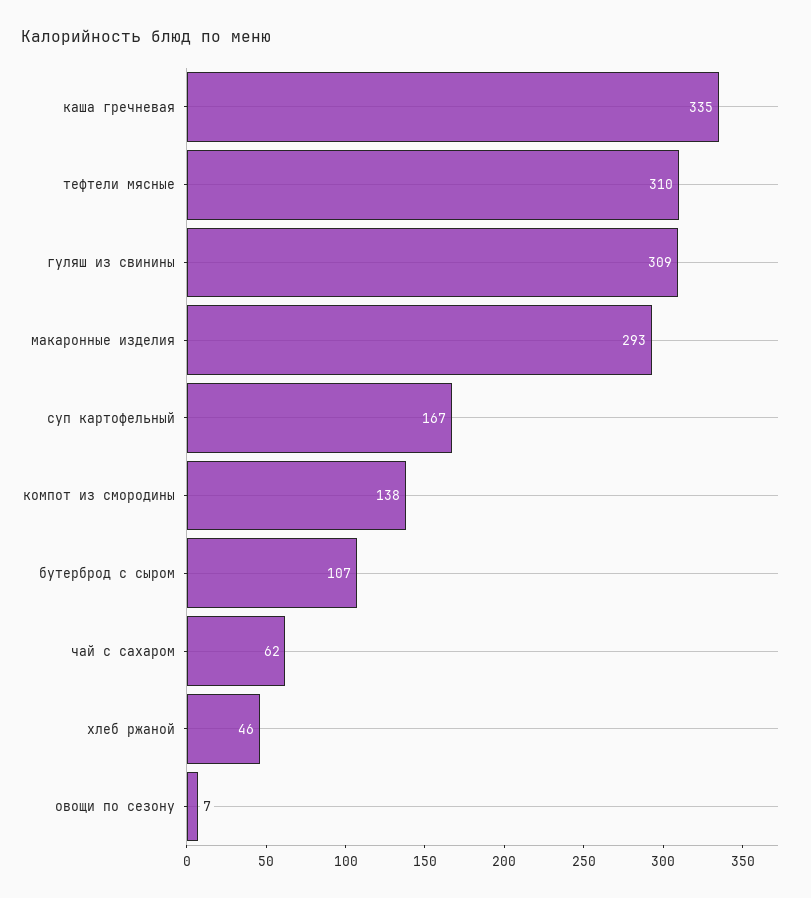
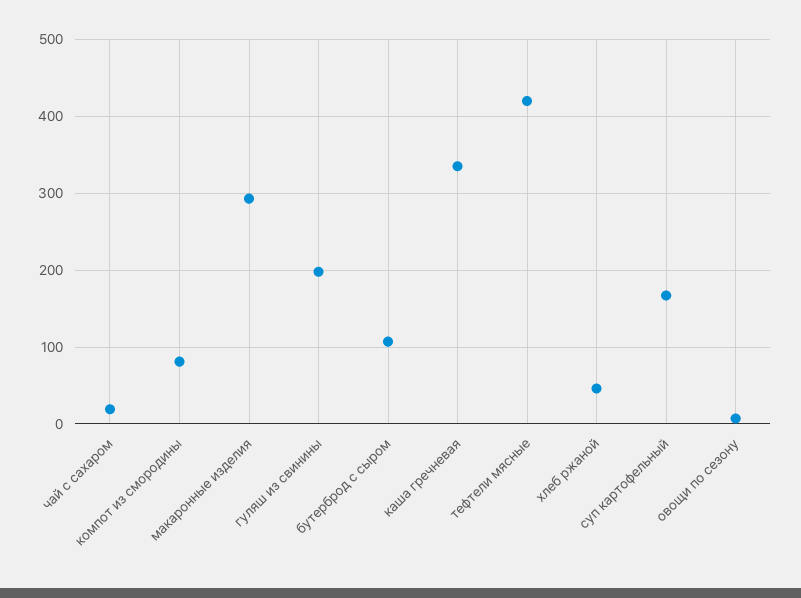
тефтели мясные: 310 -> 420
гуляш из свинины: 309 -> 200
компот из смородины: 138 -> 80
чай с сахаром: 62 -> 20

